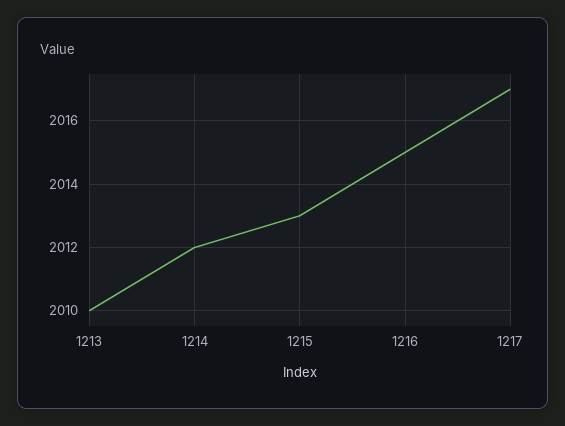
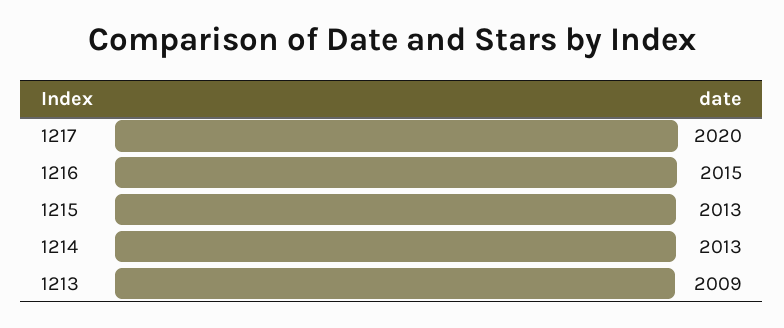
1213: 2010 -> 2009
1214: 2012 -> 2013
1217: 2017 -> 2020

